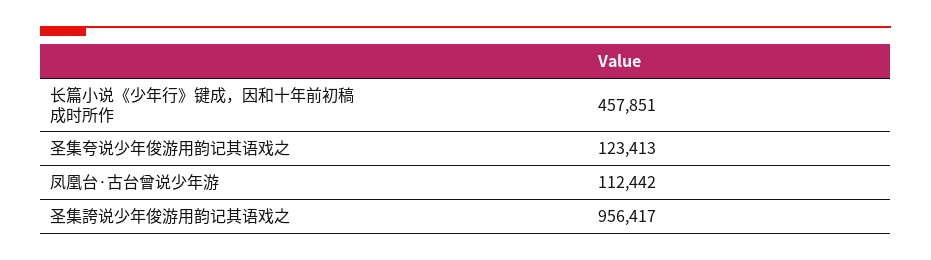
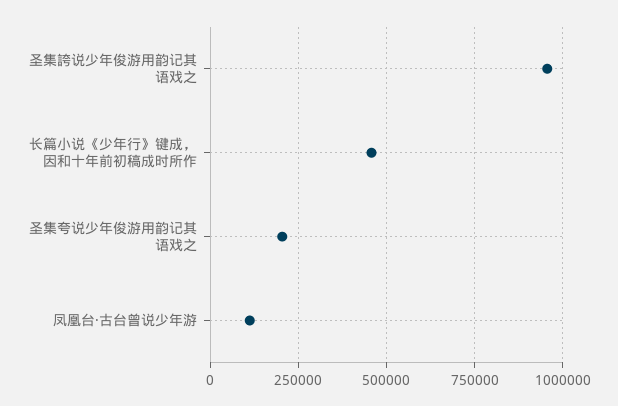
圣集夸说少年俊游用韵记其语戏之: 123413 -> 200000

